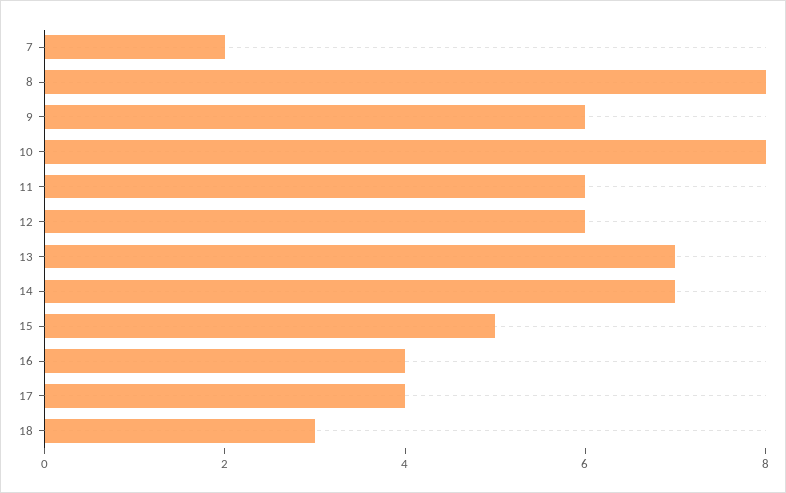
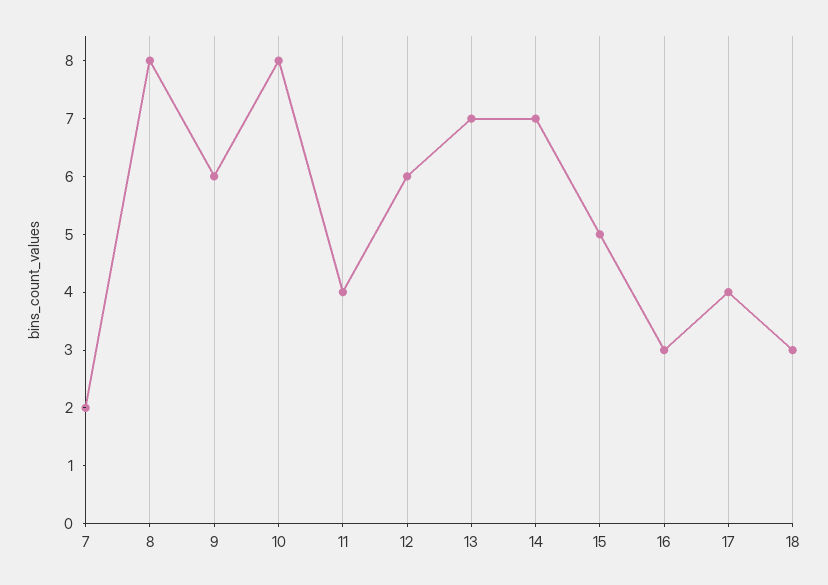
11: 6 -> 4
16: 4 -> 3

